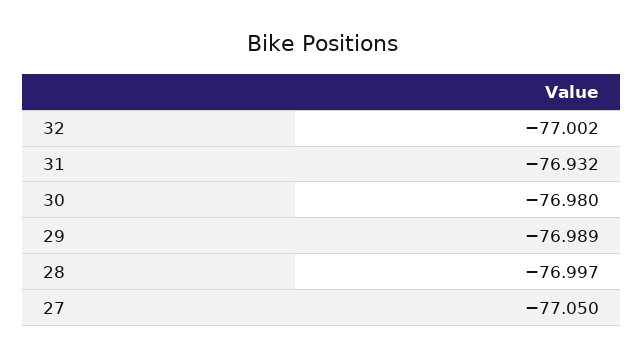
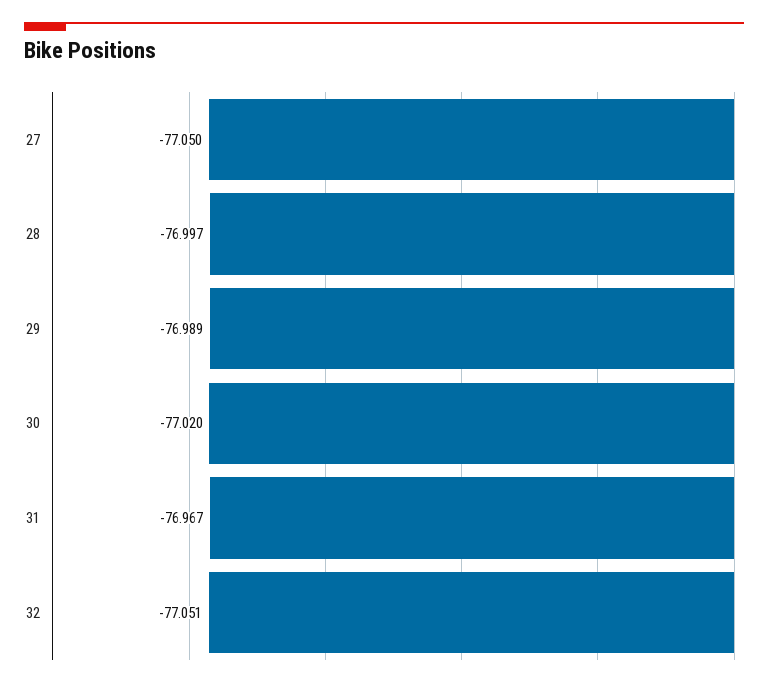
32: -77.002 -> -77.051
31: -76.932 -> -76.967
30: -76.98 -> -77.02

